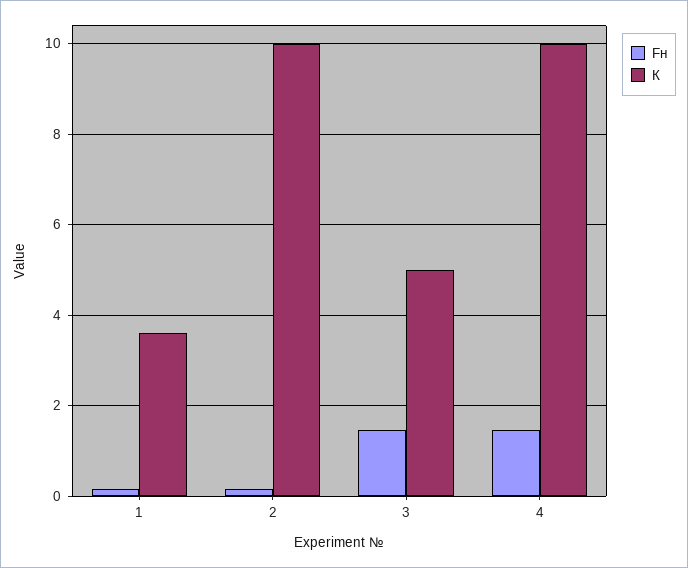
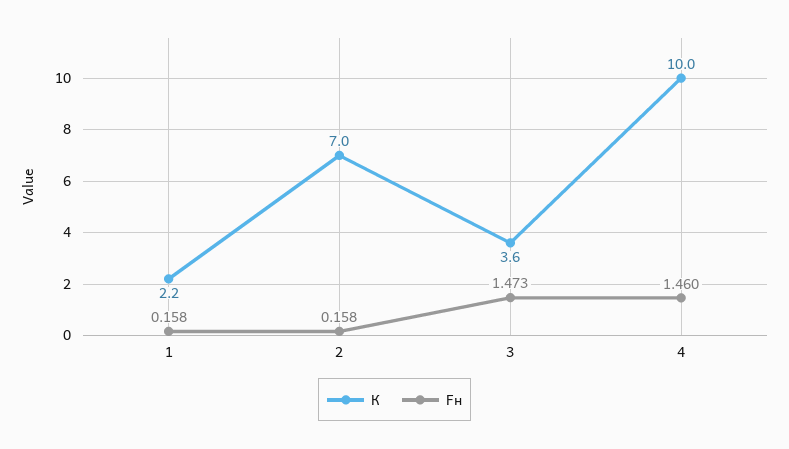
К, 1: 3.6 -> 2.2
К, 2: 10 -> 7
К, 3: 5 -> 3.6

